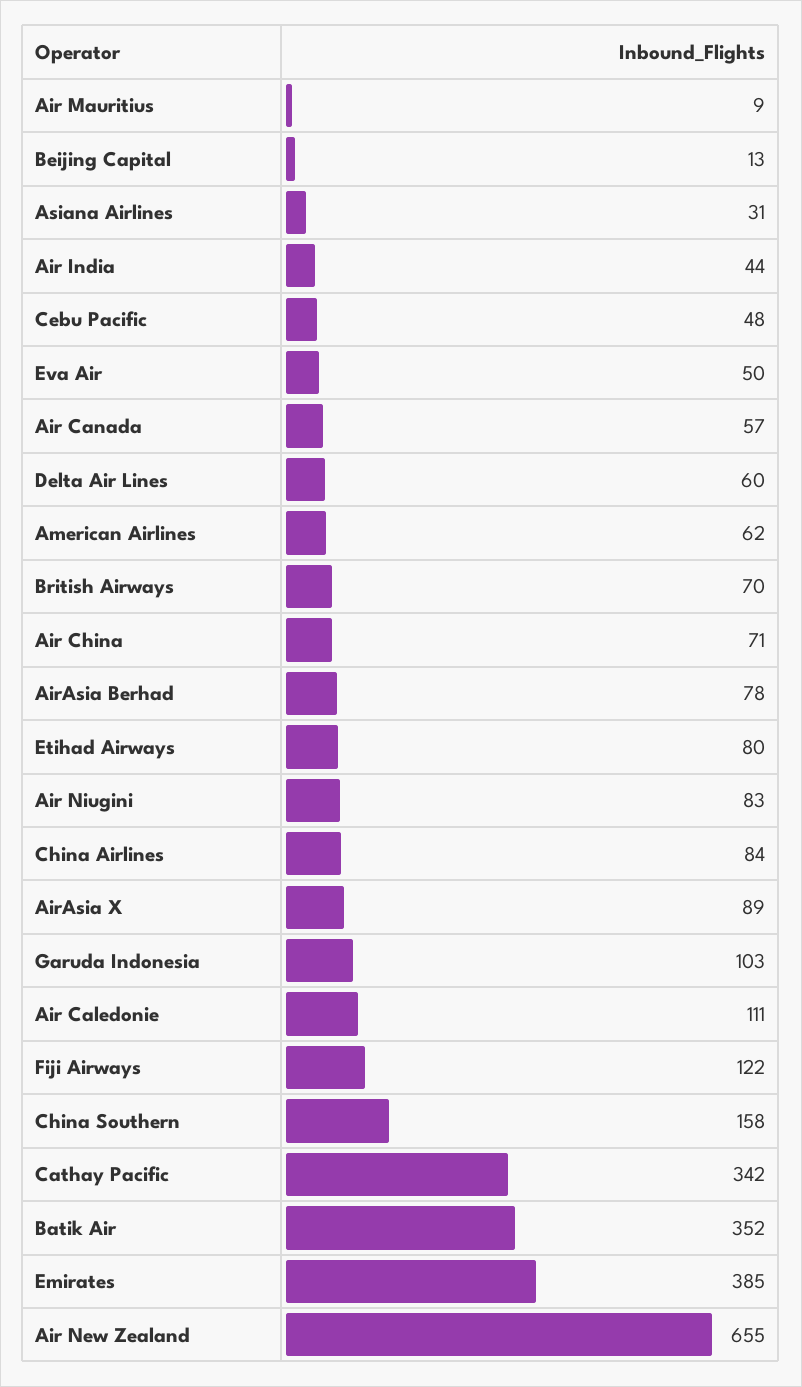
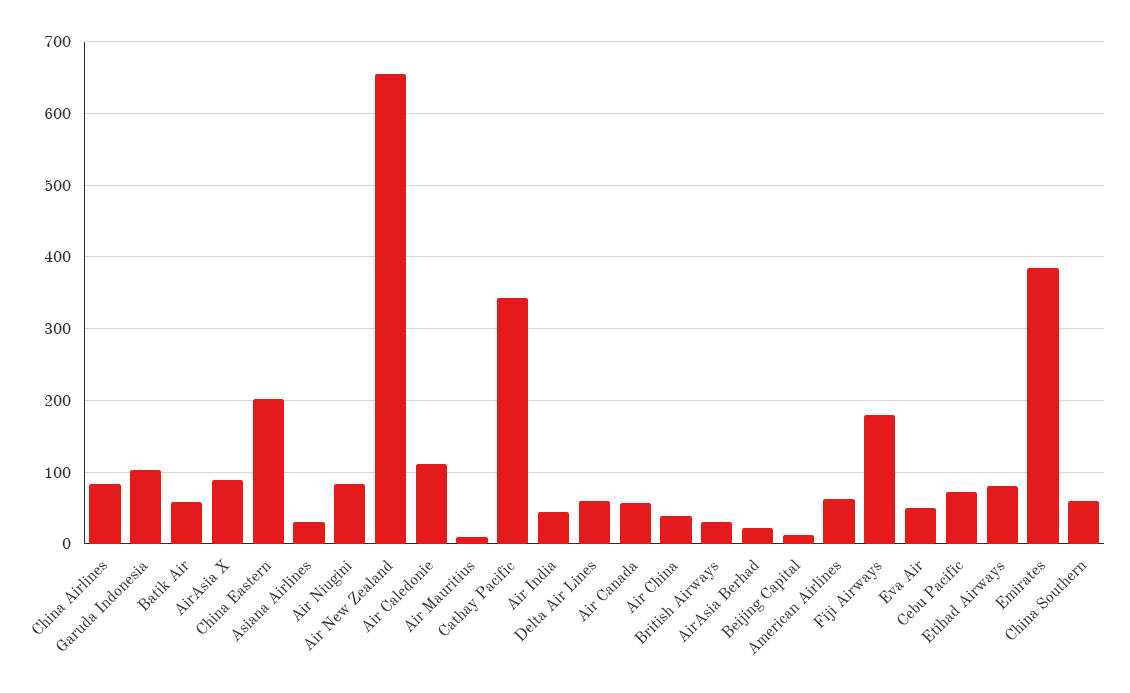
Cebu Pacific: 48 -> 70
British Airways: 70 -> 30
Air China: 71 -> 40
AirAsia Berhad: 78 -> 20
Fiji Airways: 122 -> 180
China Southern: 158 -> 60
Batik Air: 352 -> 60
China Eastern: none -> 200

